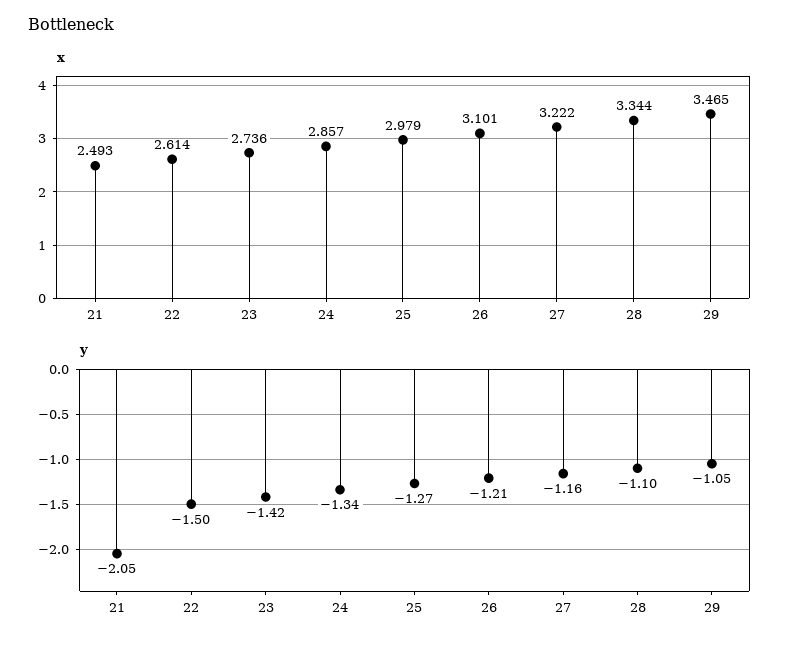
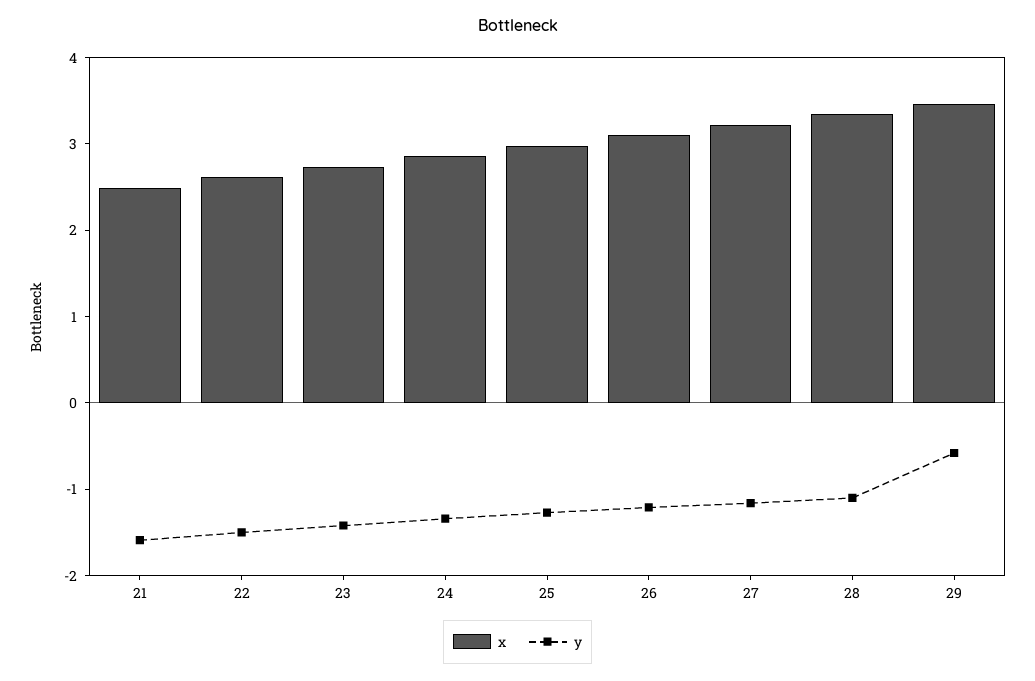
y, 21: -2.05 -> -1.6
y, 29: -1.05 -> -0.6

